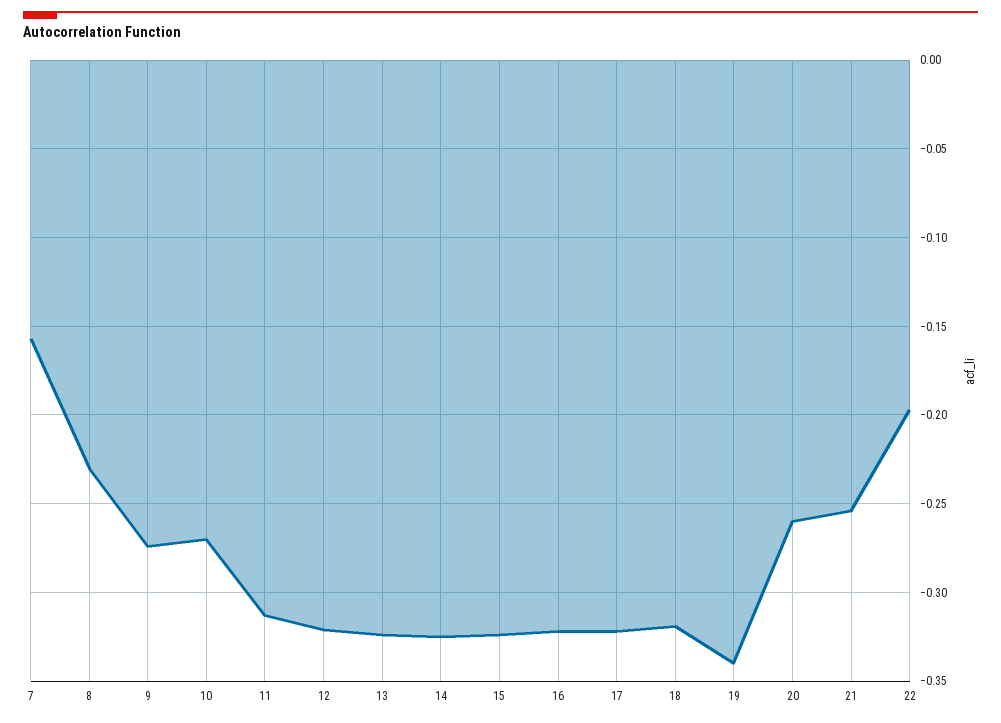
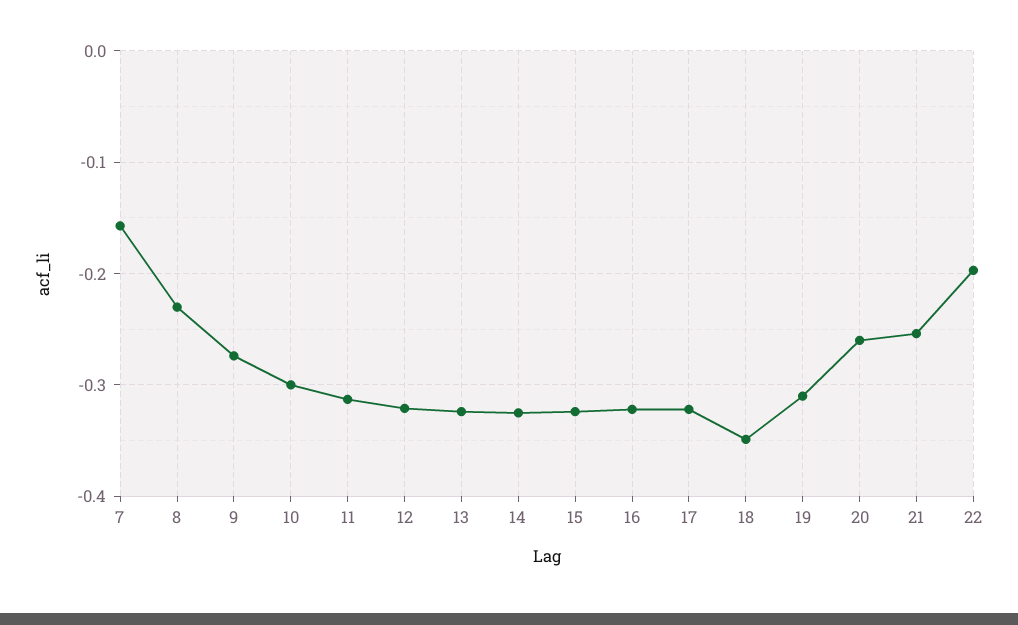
10: -0.27 -> -0.3
18: -0.32 -> -0.35
19: -0.34 -> -0.31

